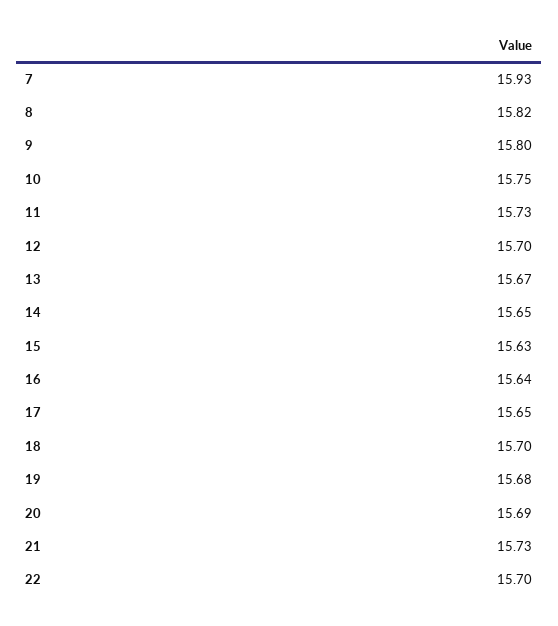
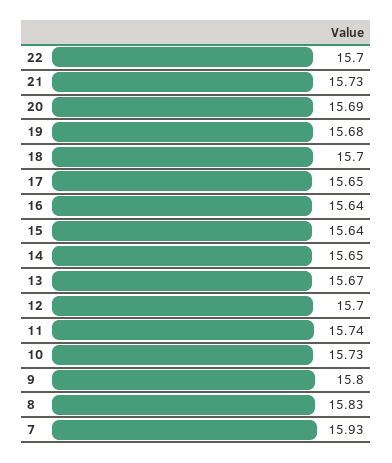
8: 15.82 -> 15.83
10: 15.75 -> 15.73
11: 15.73 -> 15.74
15: 15.63 -> 15.64

